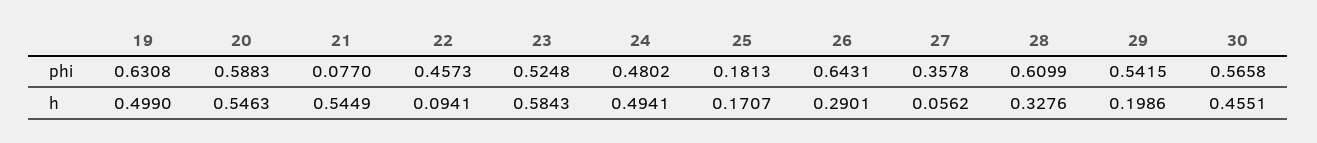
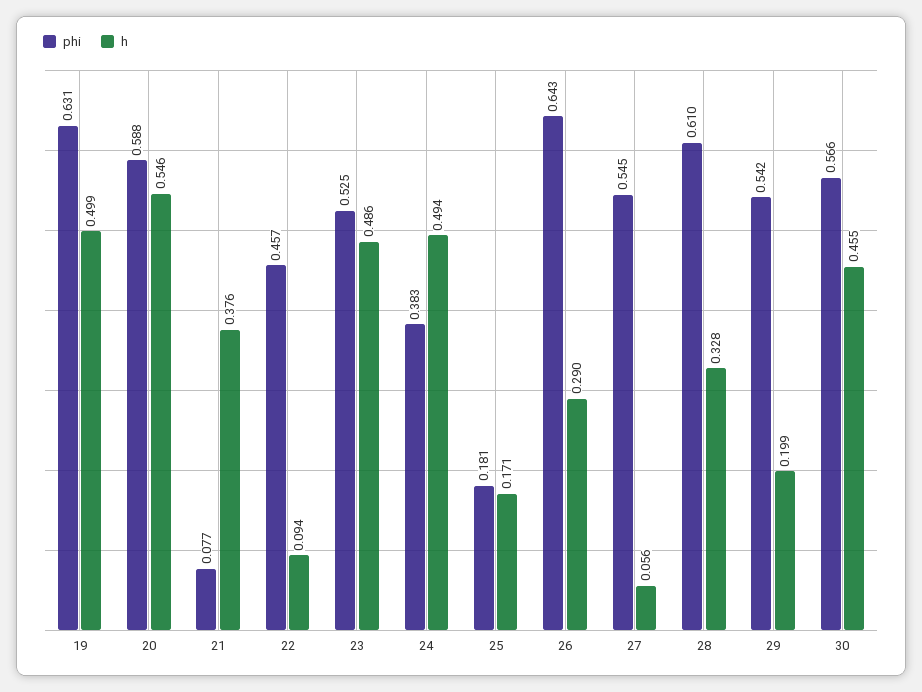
phi, 24: 0.4802 -> 0.383
phi, 27: 0.3578 -> 0.545
h, 21: 0.5449 -> 0.376
h, 23: 0.5843 -> 0.486

